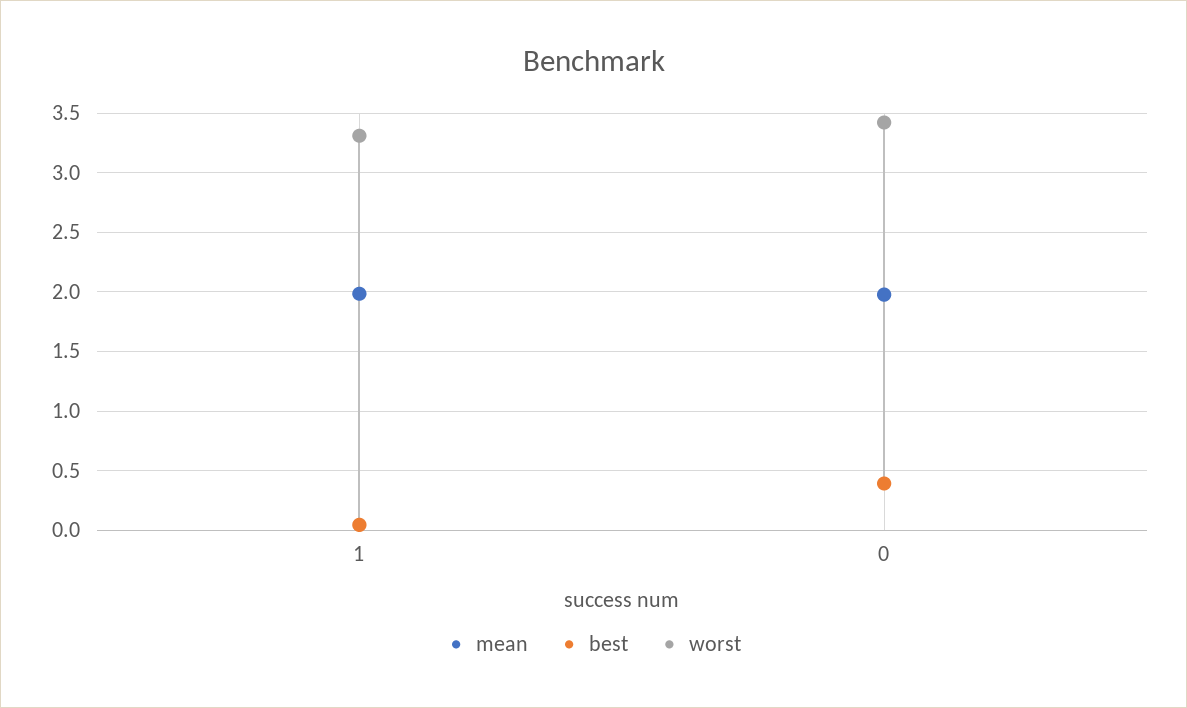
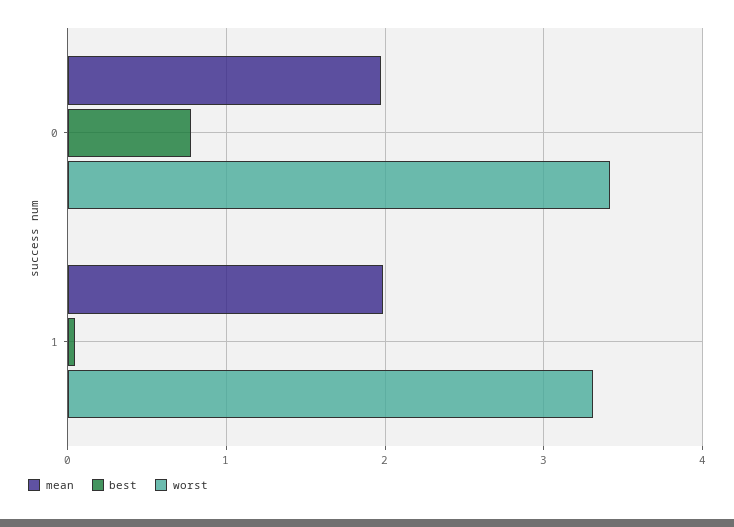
best, 0: 0.4 -> 0.8

